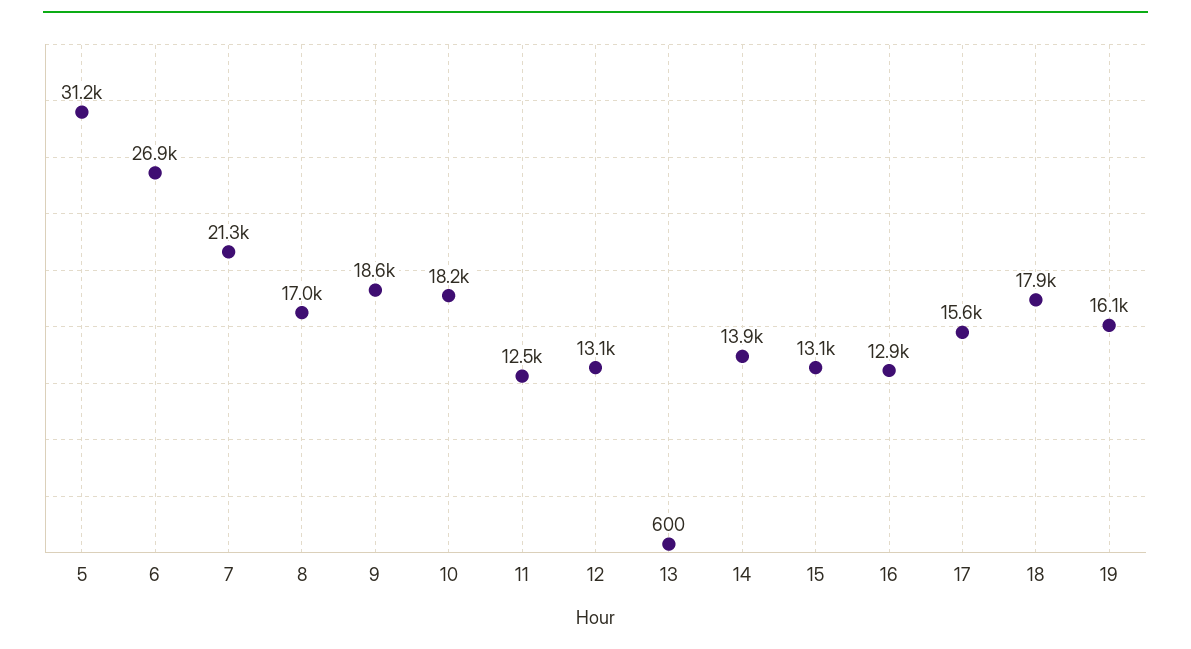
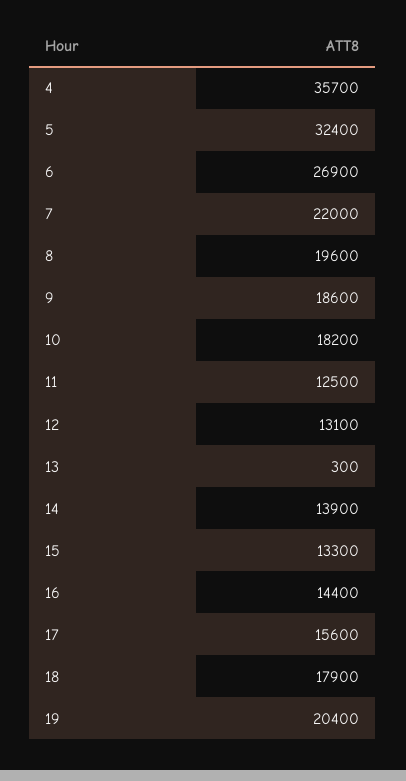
5: 31200 -> 32400
7: 21300 -> 22000
8: 17000 -> 19600
13: 600 -> 300
15: 13100 -> 13300
16: 12900 -> 14400
19: 16100 -> 20400
4: none -> 35700

